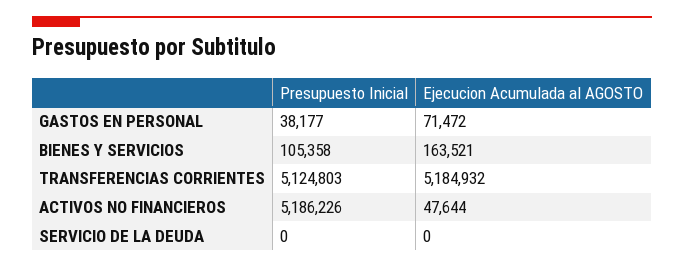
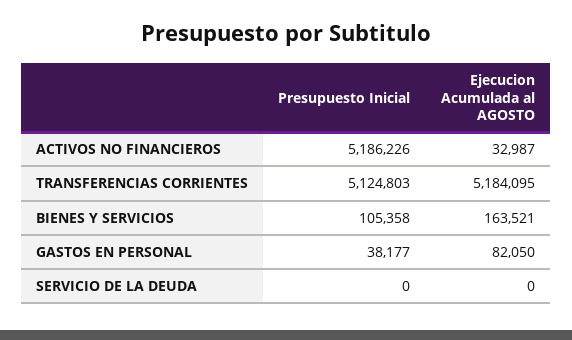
Ejecucion Acumulada al AGOSTO, GASTOS EN PERSONAL: 71472 -> 82050
Ejecucion Acumulada al AGOSTO, TRANSFERENCIAS CORRIENTES: 5184932 -> 5184095
Ejecucion Acumulada al AGOSTO, ACTIVOS NO FINANCIEROS: 47644 -> 32987

